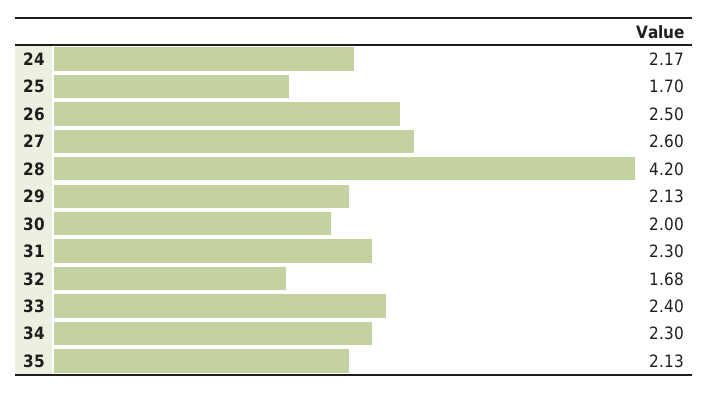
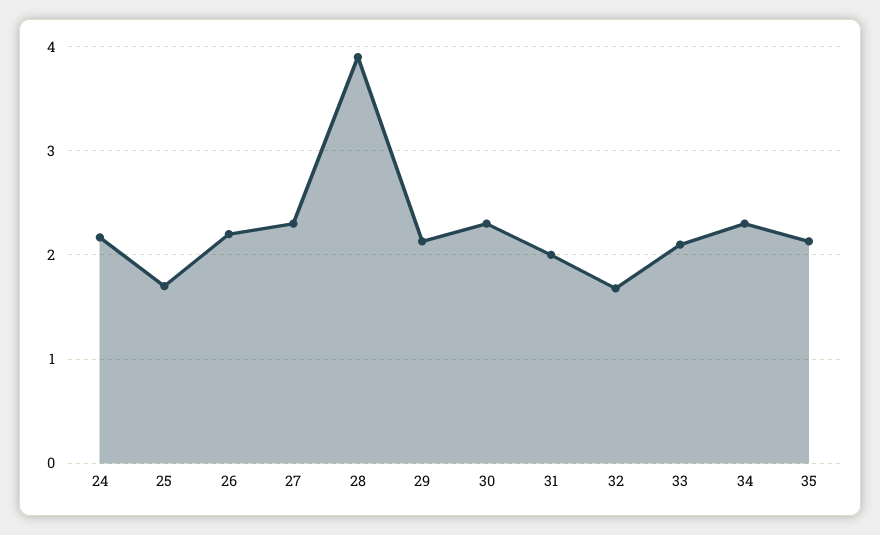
26: 2.5 -> 2.2
27: 2.6 -> 2.3
28: 4.2 -> 3.9
30: 2 -> 2.3
31: 2.3 -> 2
33: 2.4 -> 2.1

